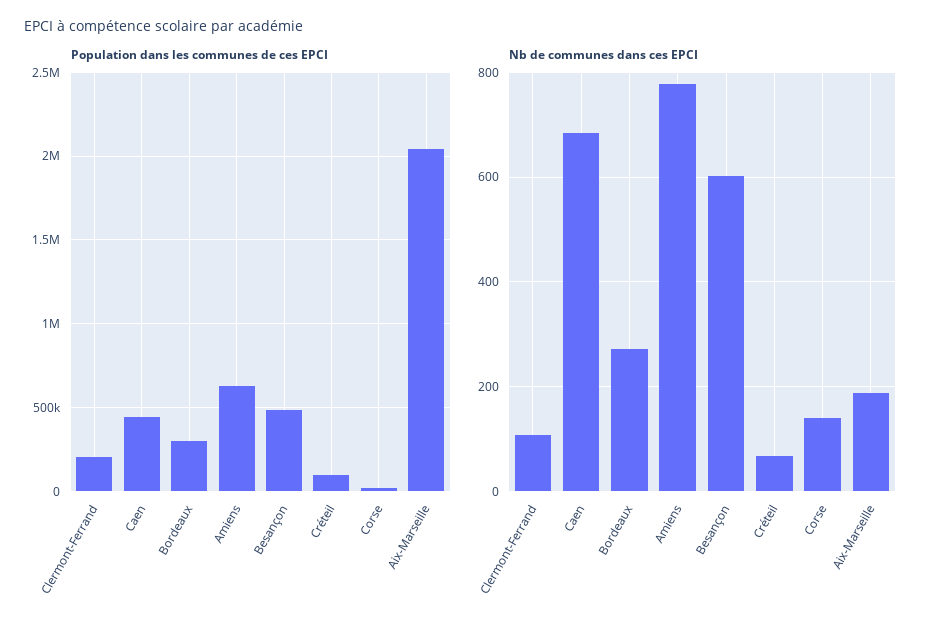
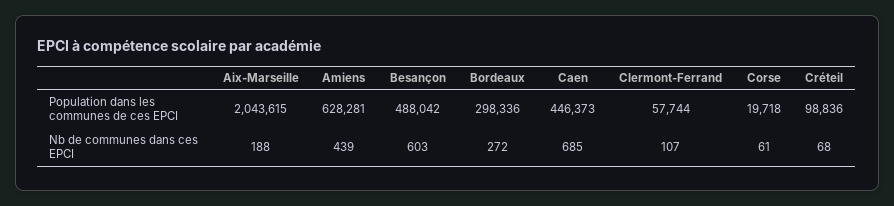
Population dans les communes de ces EPCI, Clermont-Ferrand: 200000 -> 57744
Nb de communes dans ces EPCI, Amiens: 780 -> 439
Nb de communes dans ces EPCI, Corse: 140 -> 61

